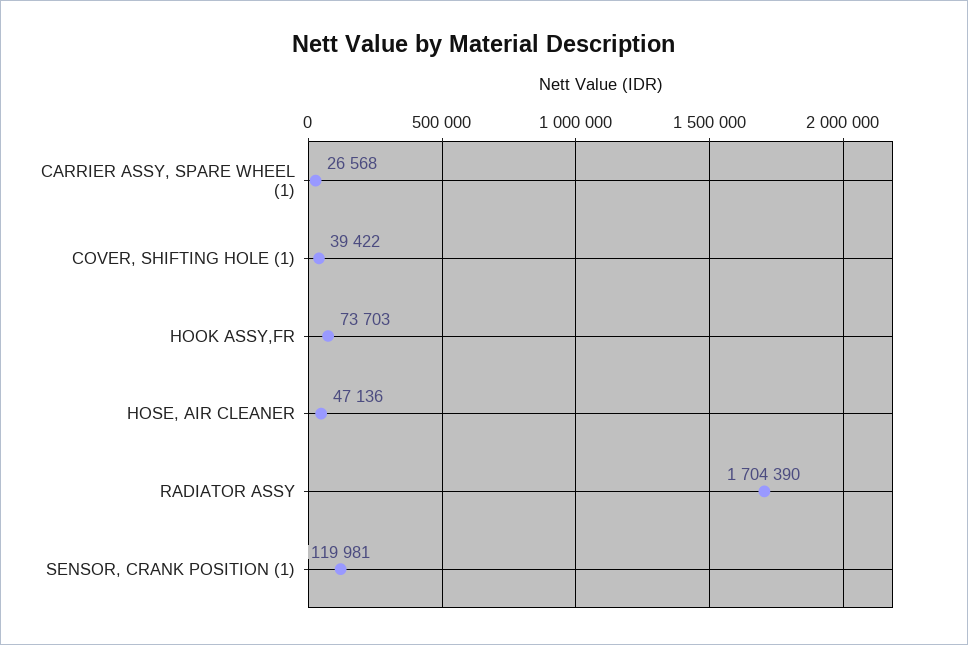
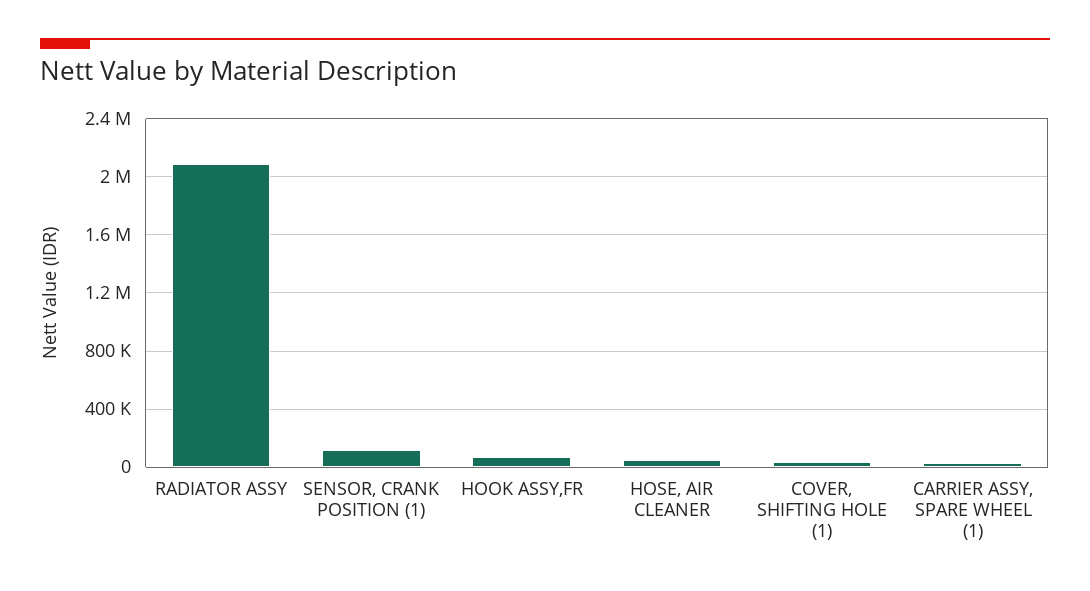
RADIATOR ASSY: 1704390 -> 2100000

